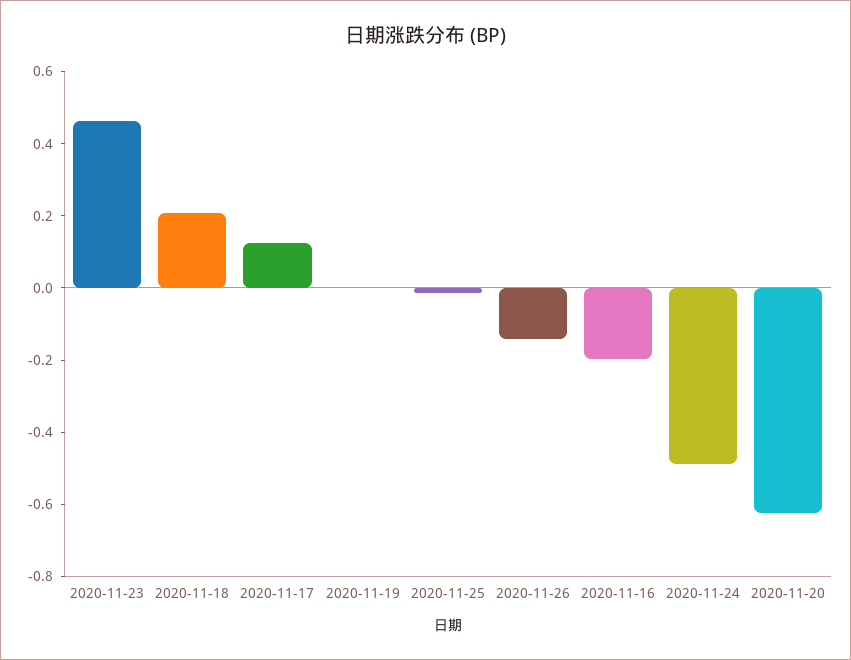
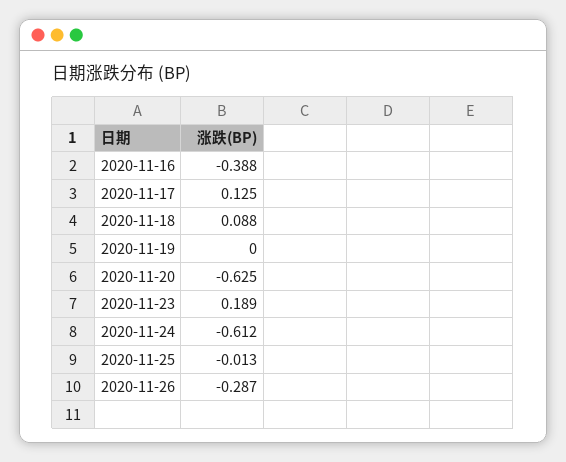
2020-11-23: 0.45 -> 0.189
2020-11-18: 0.2 -> 0.088
2020-11-26: -0.15 -> -0.287
2020-11-16: -0.2 -> -0.388
2020-11-24: -0.5 -> -0.612

